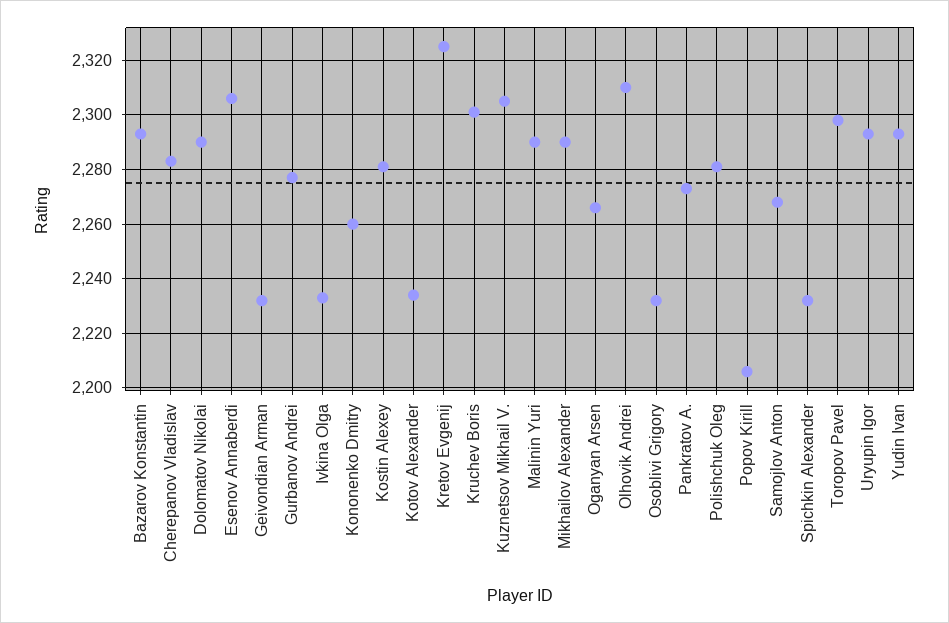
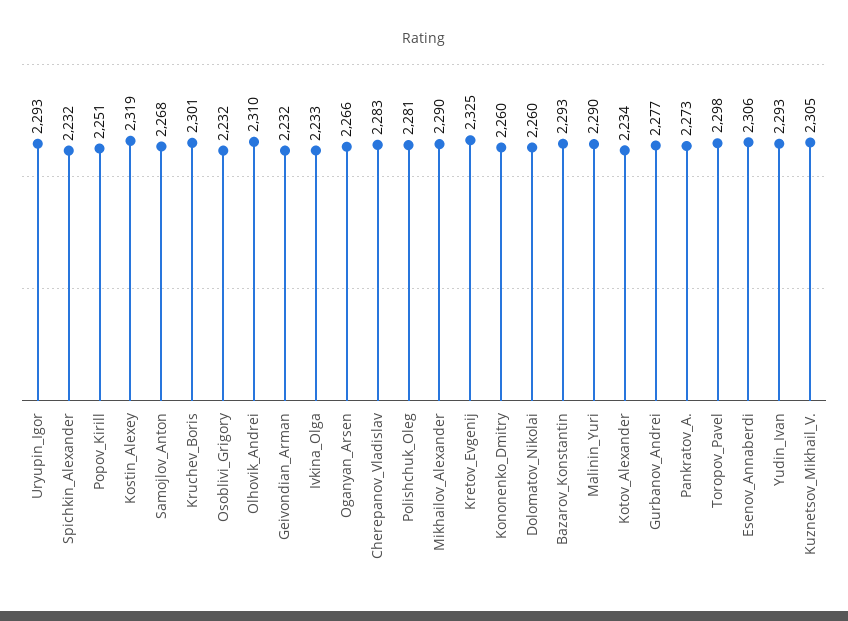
Dolomatov Nikolai: 2290 -> 2260
Kostin Alexey: 2280 -> 2319
Popov Kirill: 2205 -> 2251

